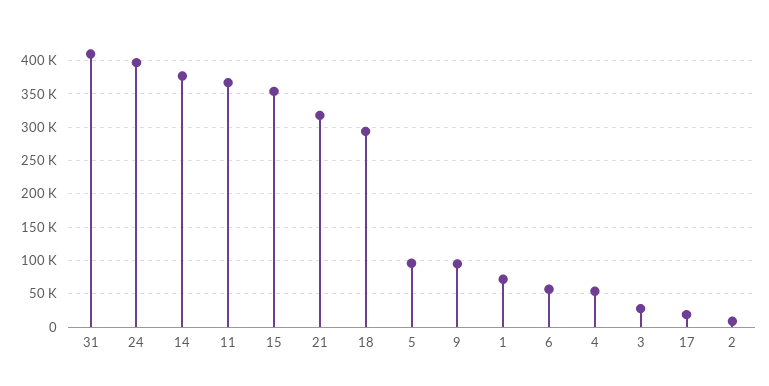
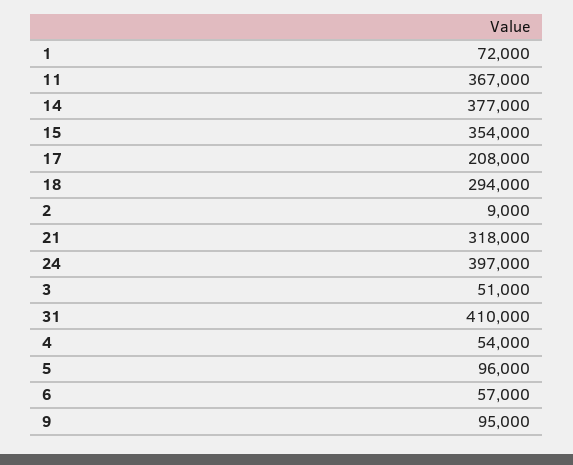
3: 30000 -> 51000
17: 20000 -> 208000

